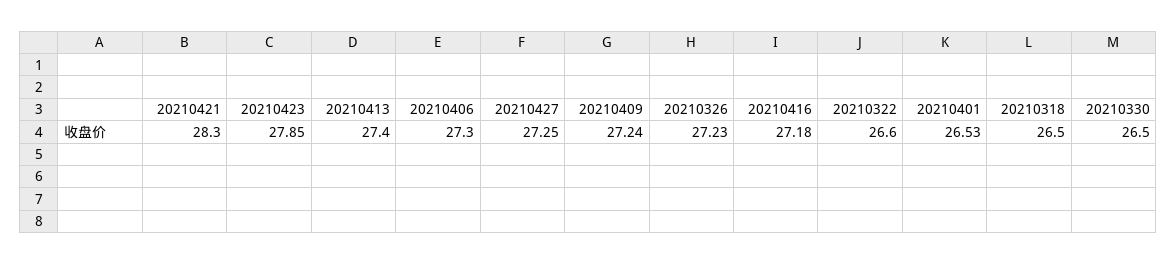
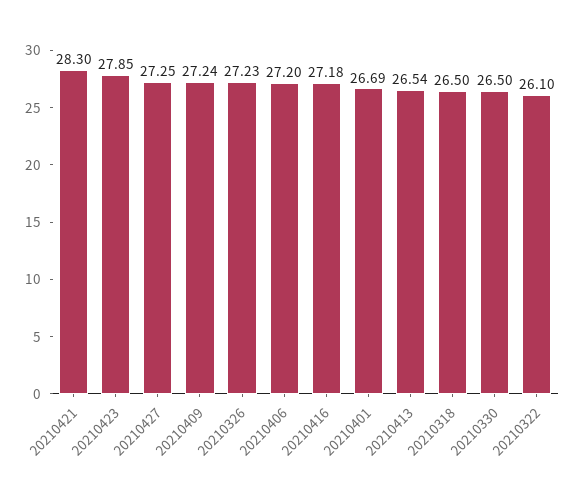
20210413: 27.4 -> 26.54
20210406: 27.3 -> 27.2
20210322: 26.6 -> 26.1
20210401: 26.53 -> 26.69

